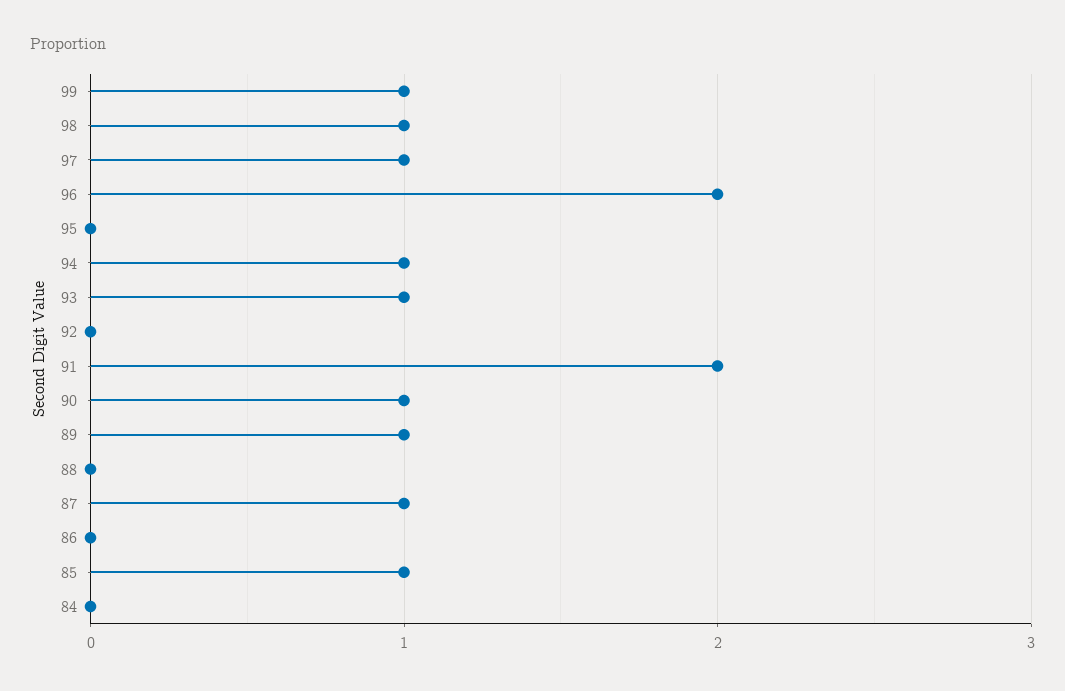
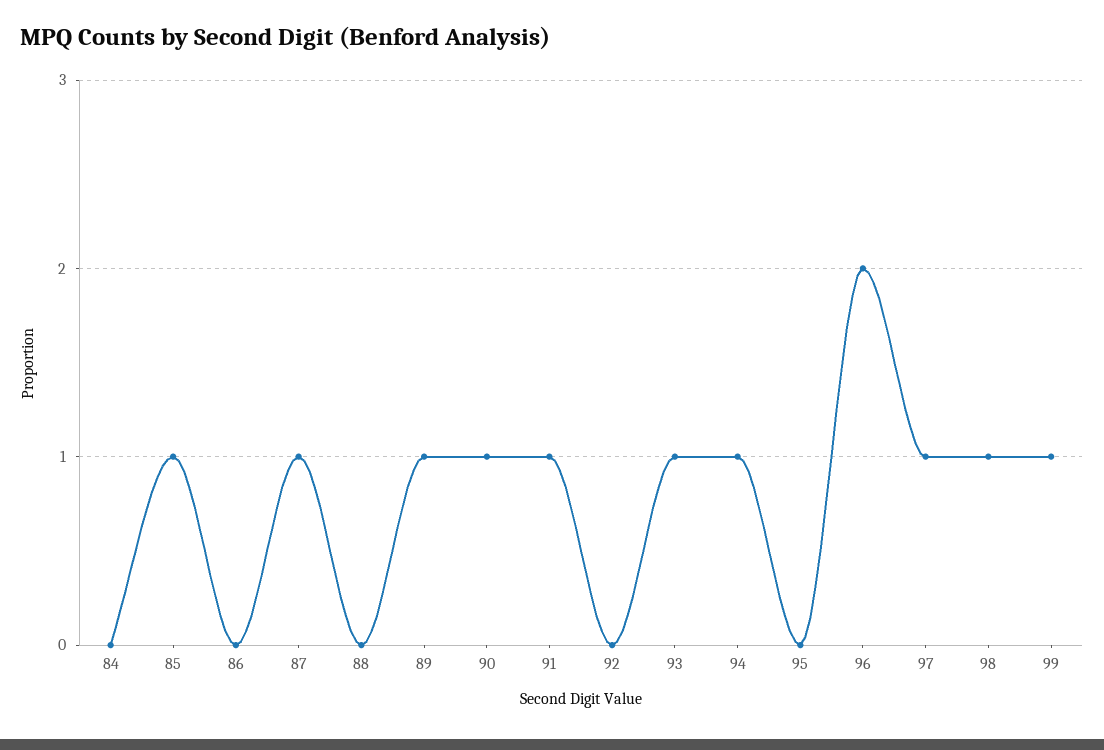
91: 2 -> 1

